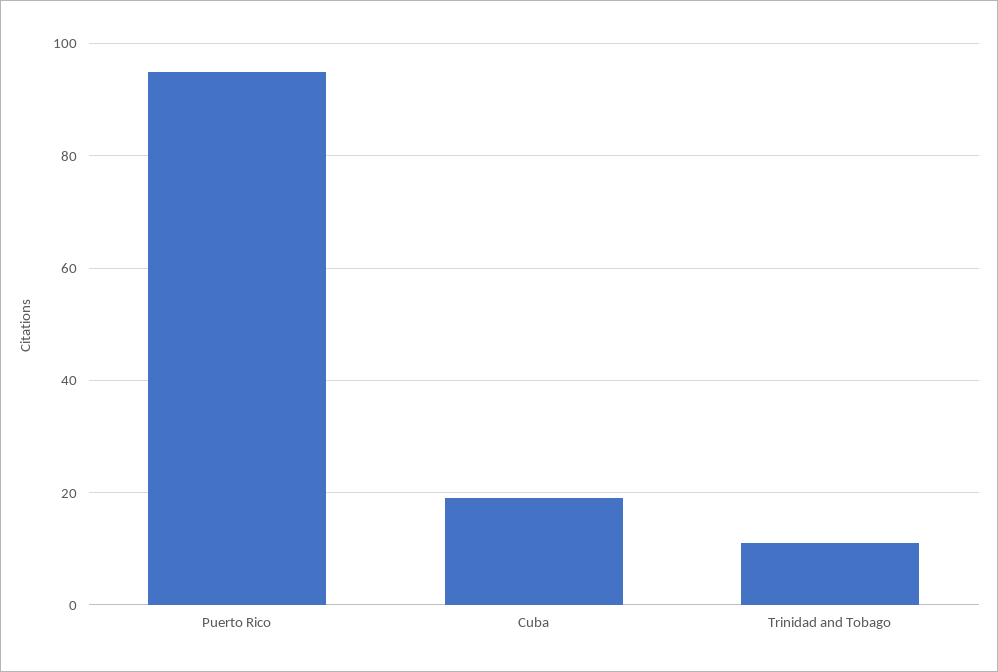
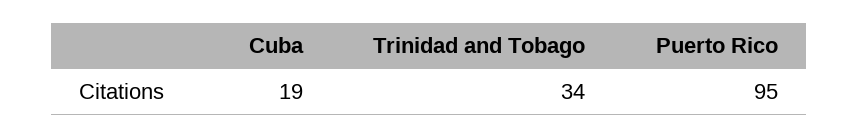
Trinidad and Tobago: 10 -> 34

